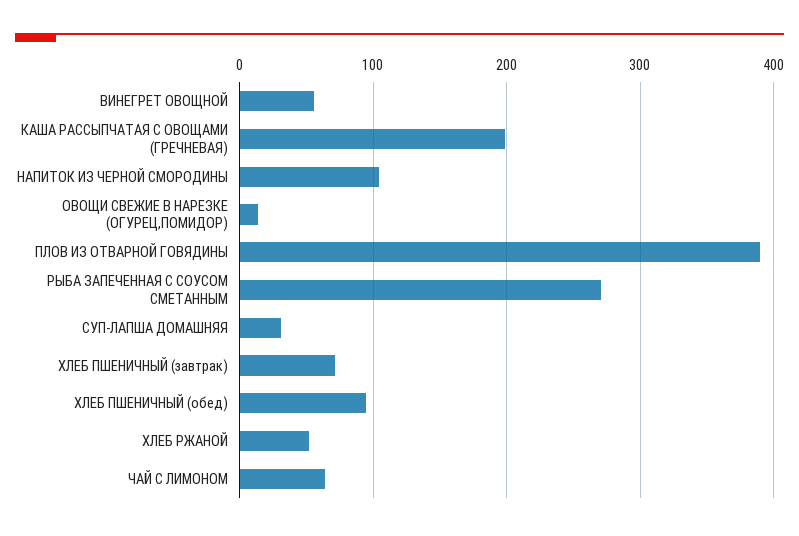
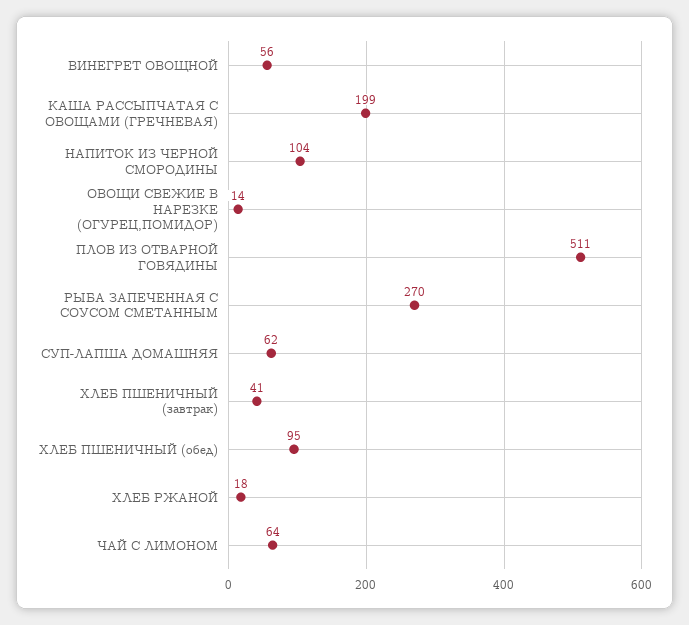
ПЛОВ ИЗ ОТВАРНОЙ ГОВЯДИНЫ: 390 -> 511
СУП-ЛАПША ДОМАШНЯЯ: 30 -> 62
ХЛЕБ ПШЕНИЧНЫЙ (завтрак): 70 -> 41
ХЛЕБ РЖАНОЙ: 50 -> 18

